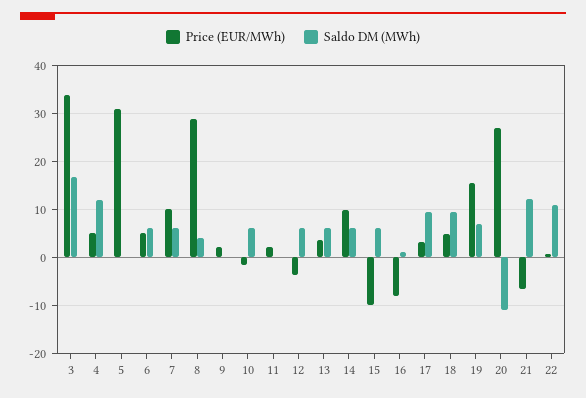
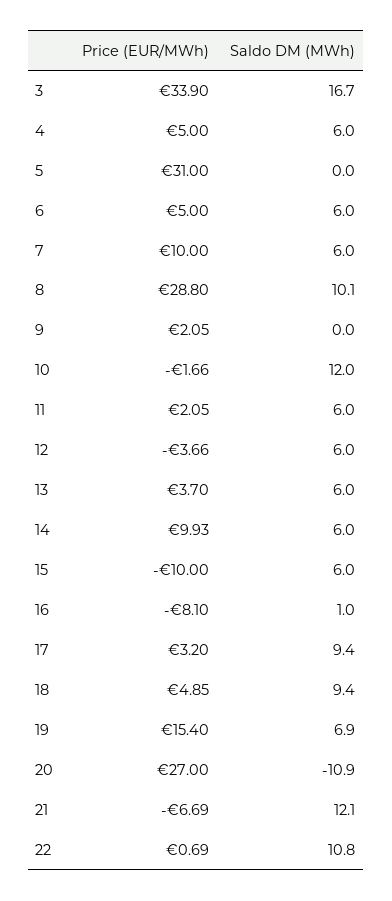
Saldo DM (MWh), 4: 12 -> 6
Saldo DM (MWh), 8: 4 -> 10.1
Saldo DM (MWh), 10: 6 -> 12
Saldo DM (MWh), 11: 0 -> 6

